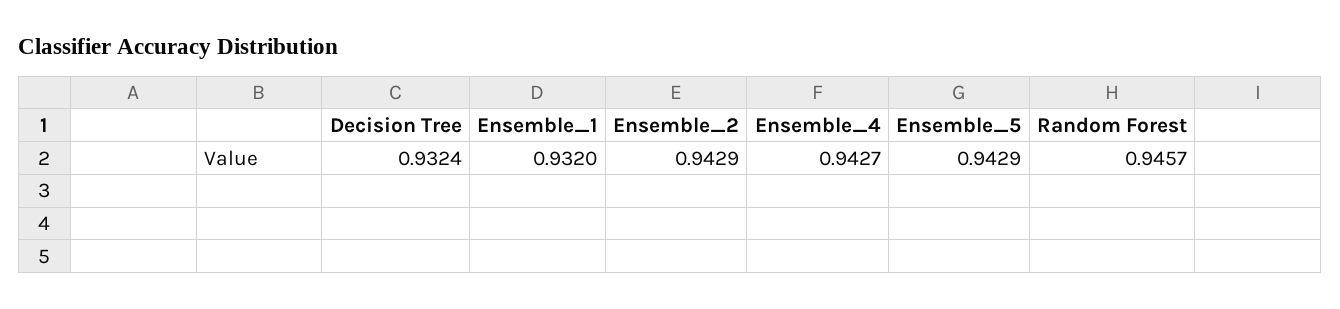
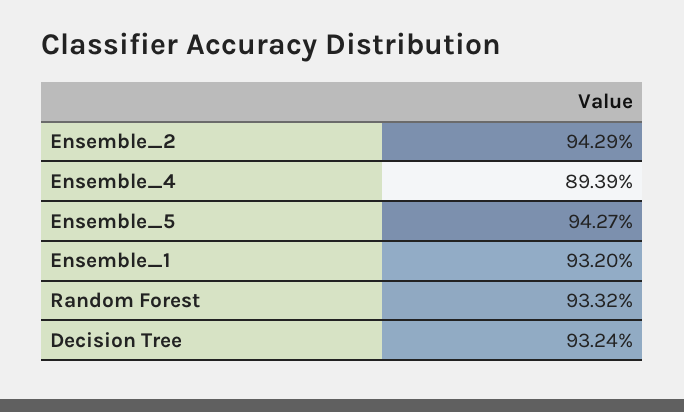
Ensemble_4: 0.9427 -> 0.8939
Ensemble_5: 0.9429 -> 0.9427
Random Forest: 0.9457 -> 0.9332

